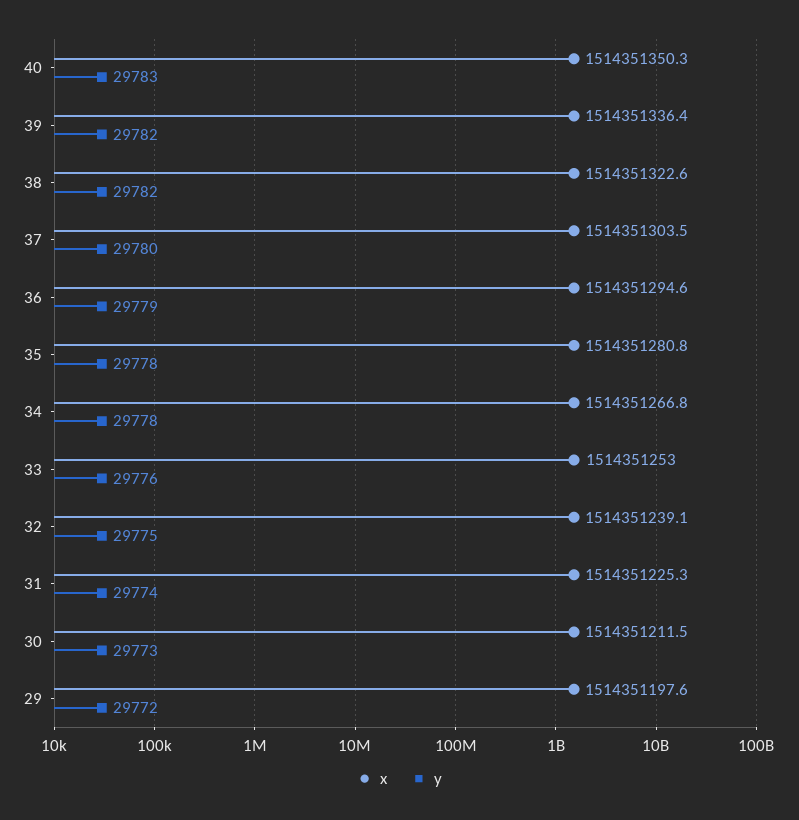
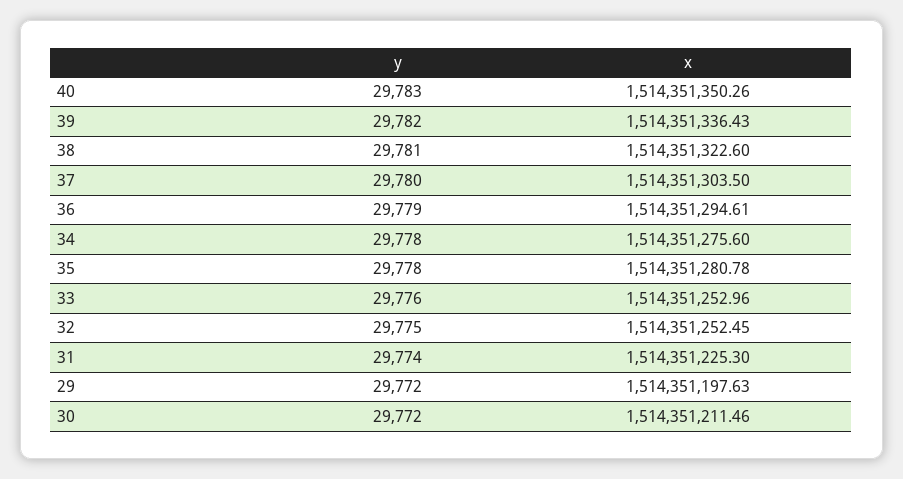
y, 38: 29782 -> 29781
x, 34: 1514351266.8 -> 1514351275.6
x, 32: 1514351239.1 -> 1514351252.45
y, 30: 29773 -> 29772

